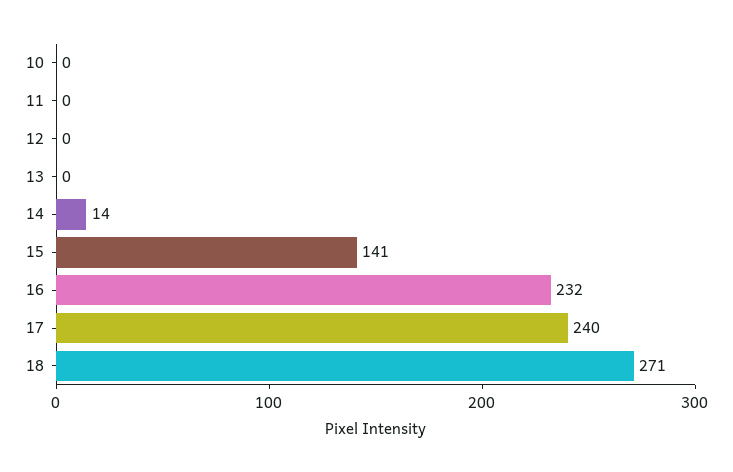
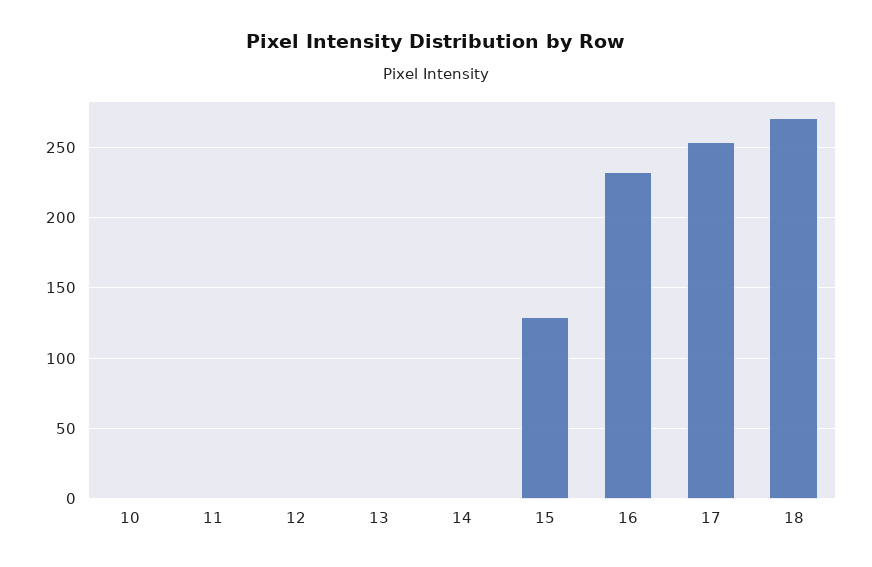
14: 14 -> 0
15: 141 -> 130
17: 240 -> 255

